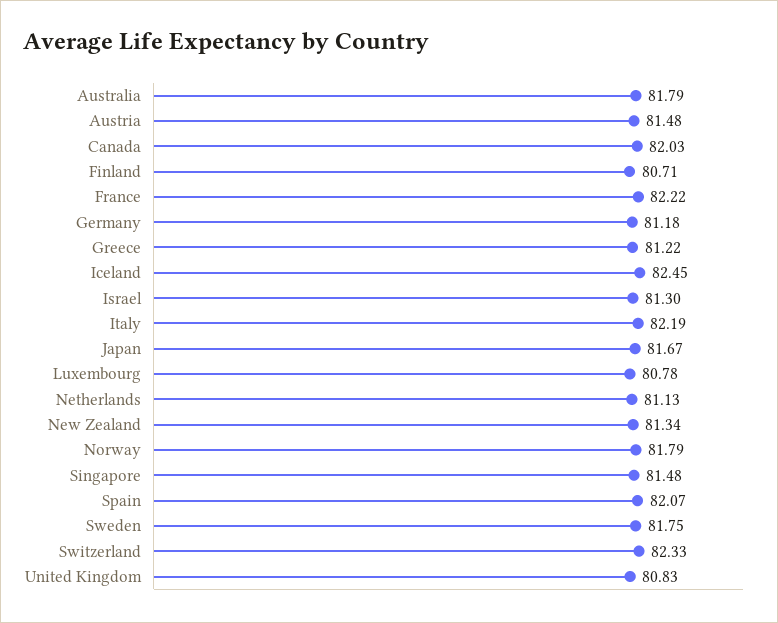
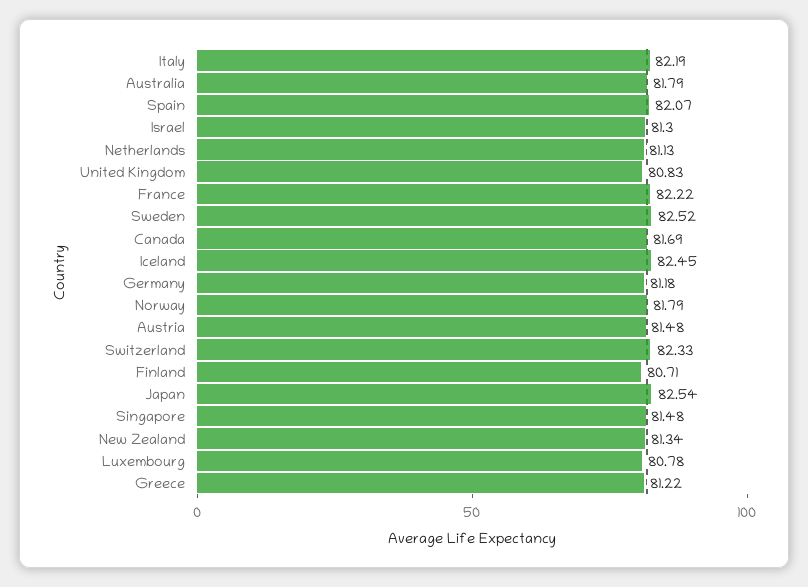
Canada: 82.03 -> 81.69
Japan: 81.67 -> 82.54
Sweden: 81.75 -> 82.52

